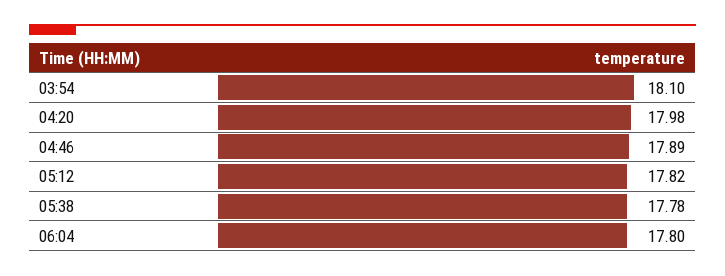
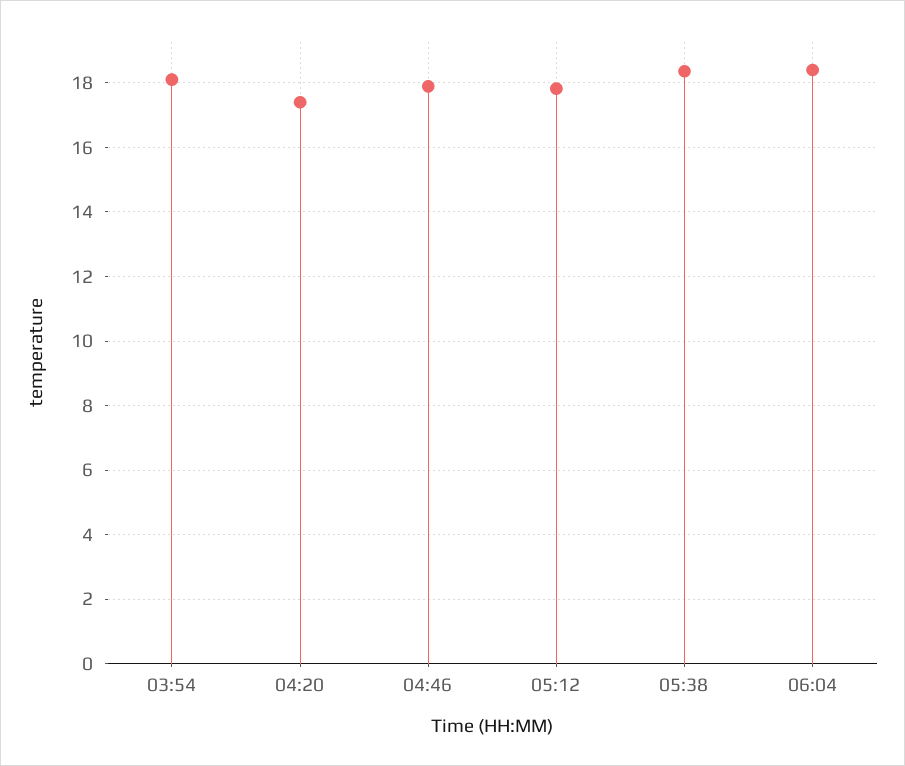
04:20: 17.98 -> 17.4
05:38: 17.78 -> 18.4
06:04: 17.8 -> 18.4

